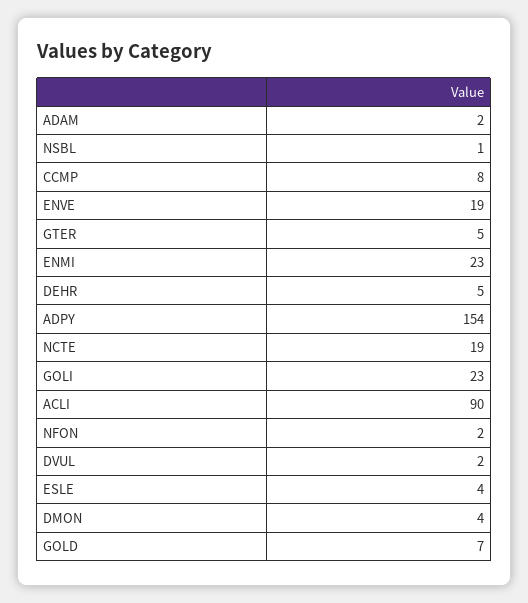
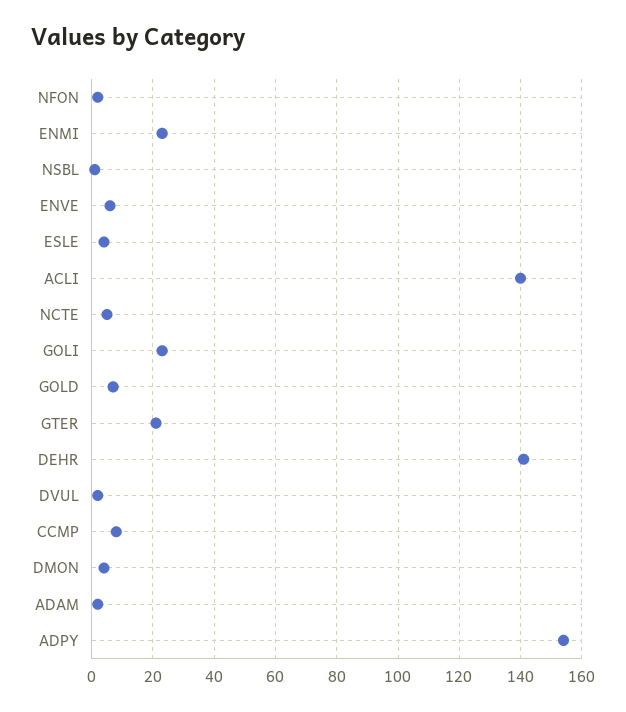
ENVE: 19 -> 5
GTER: 5 -> 20
DEHR: 5 -> 140
NCTE: 19 -> 5
ACLI: 90 -> 140

